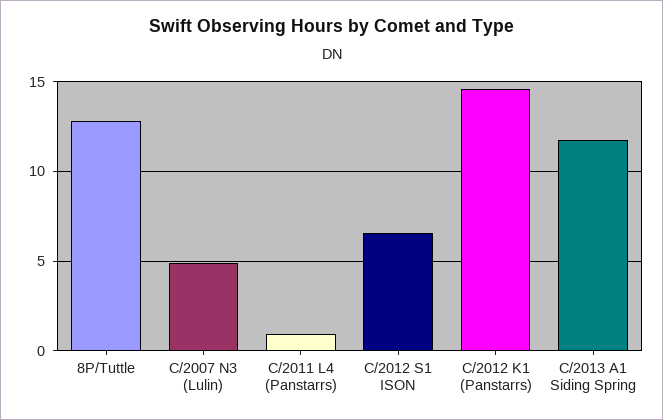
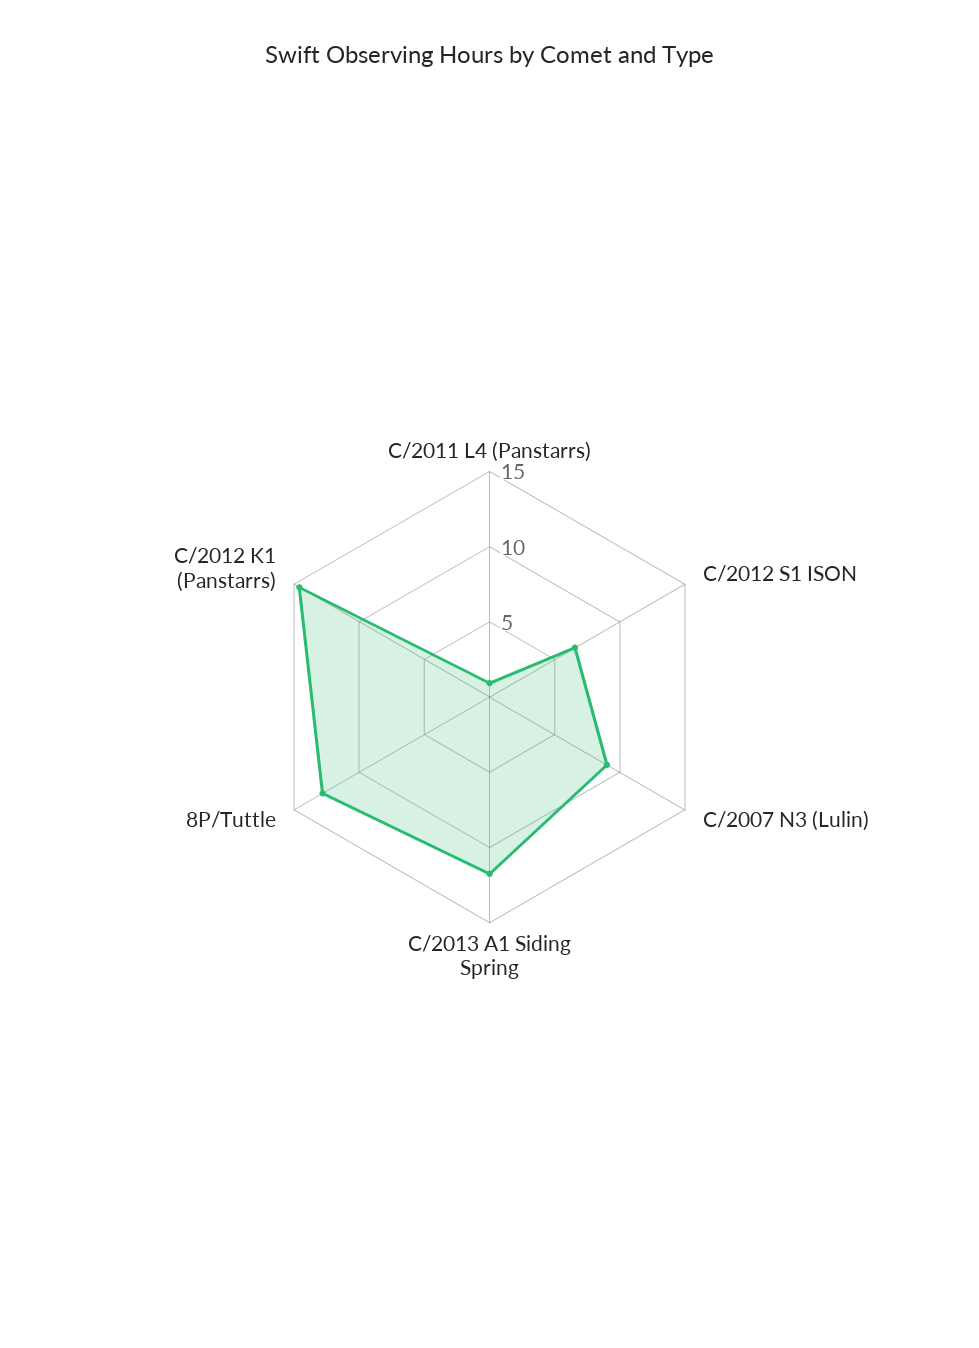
C/2007 N3 (Lulin): 5 -> 9

